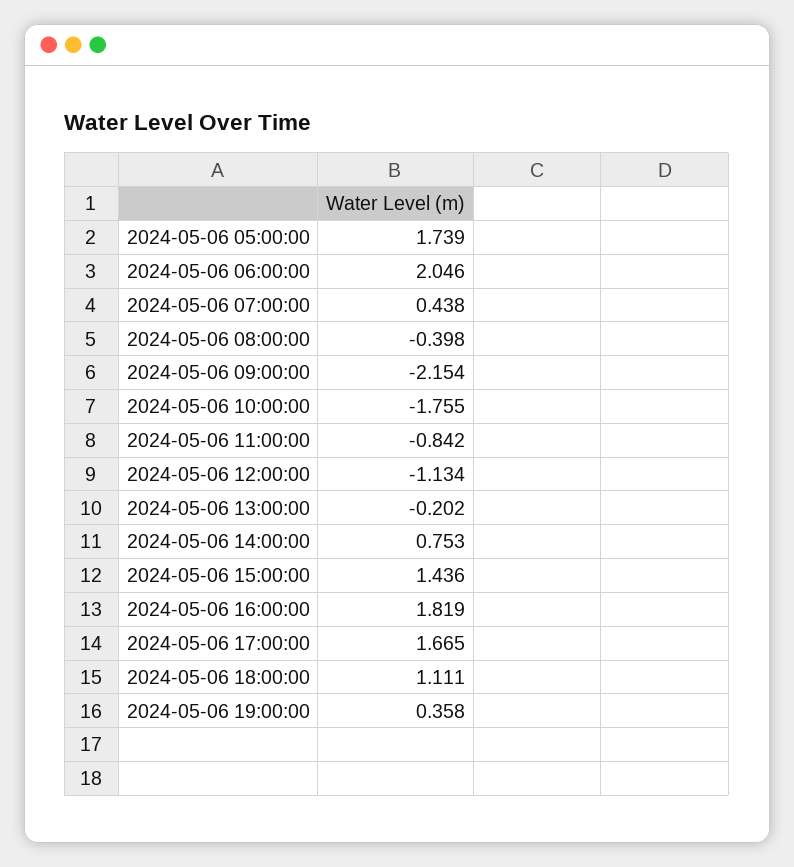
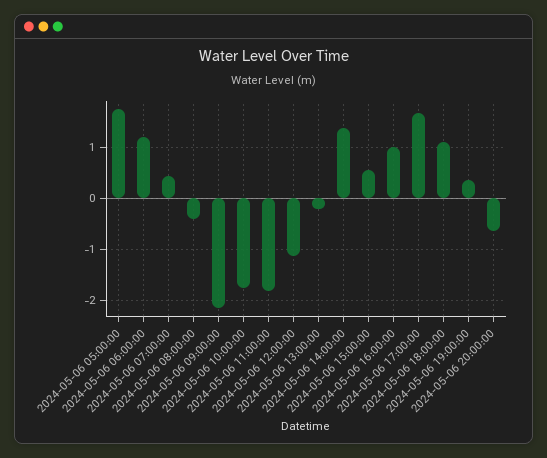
2024-05-06 06:00:00: 2.046 -> 1.2
2024-05-06 11:00:00: -0.842 -> -1.8
2024-05-06 14:00:00: 0.753 -> 1.4
2024-05-06 15:00:00: 1.436 -> 0.6
2024-05-06 16:00:00: 1.819 -> 1
2024-05-06 20:00:00: none -> -0.6

